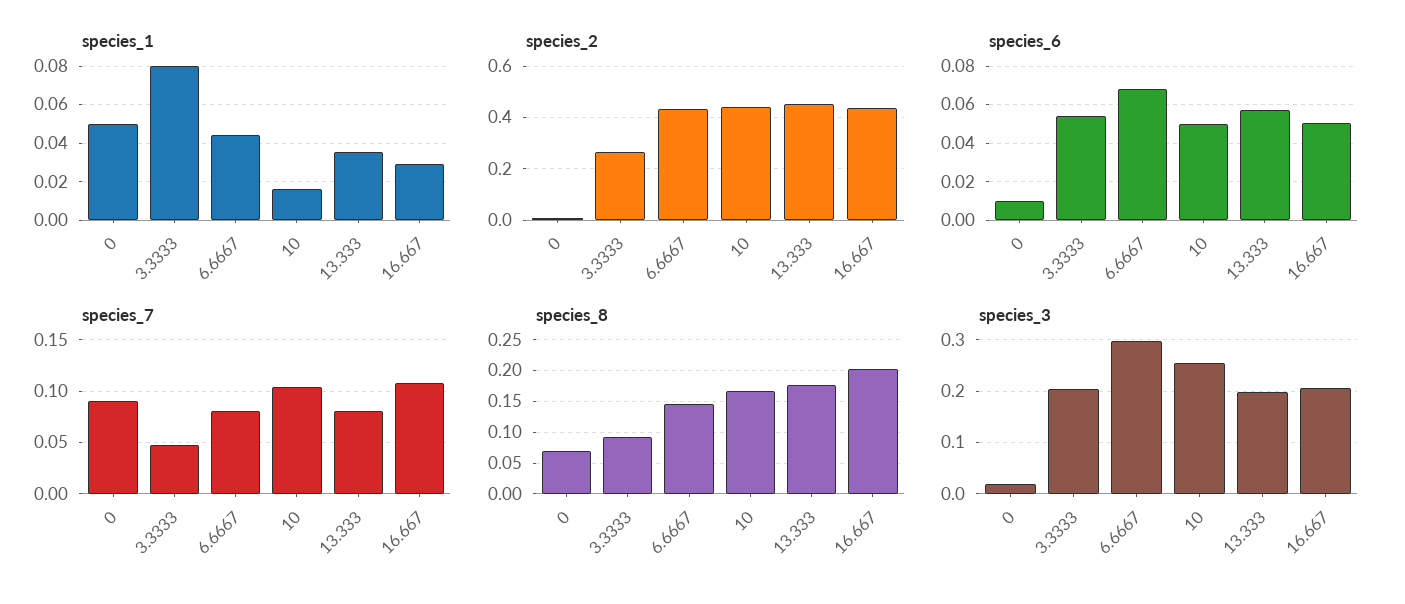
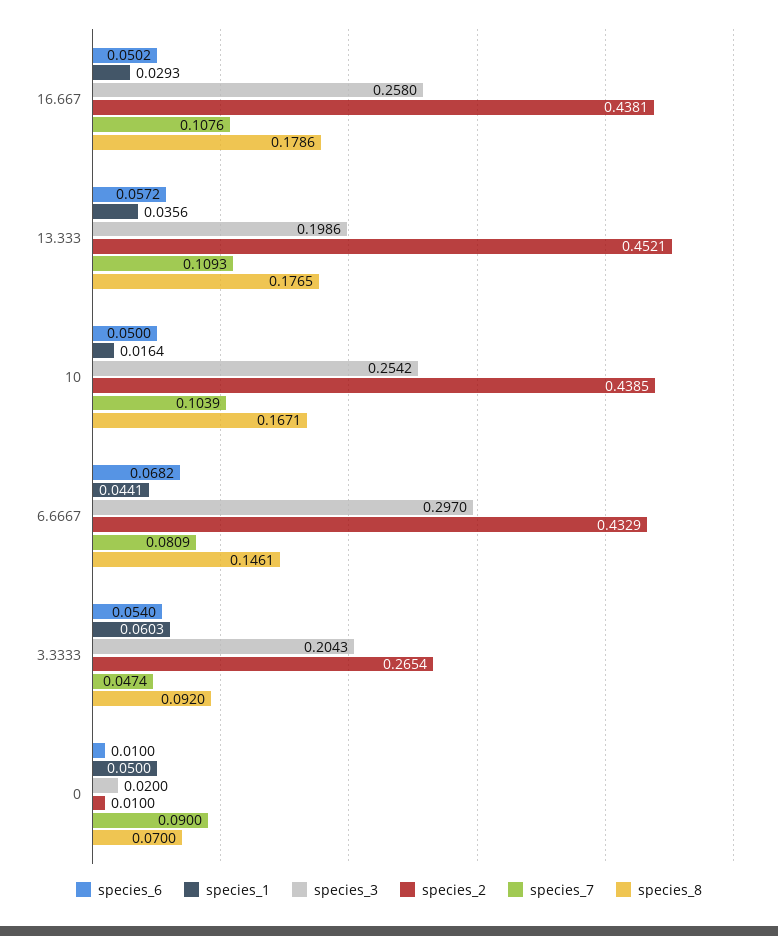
species_1, 3.3333: 0.08 -> 0.0603
species_7, 13.333: 0.08 -> 0.1093
species_8, 16.667: 0.2 -> 0.1786
species_3, 16.667: 0.2 -> 0.258

